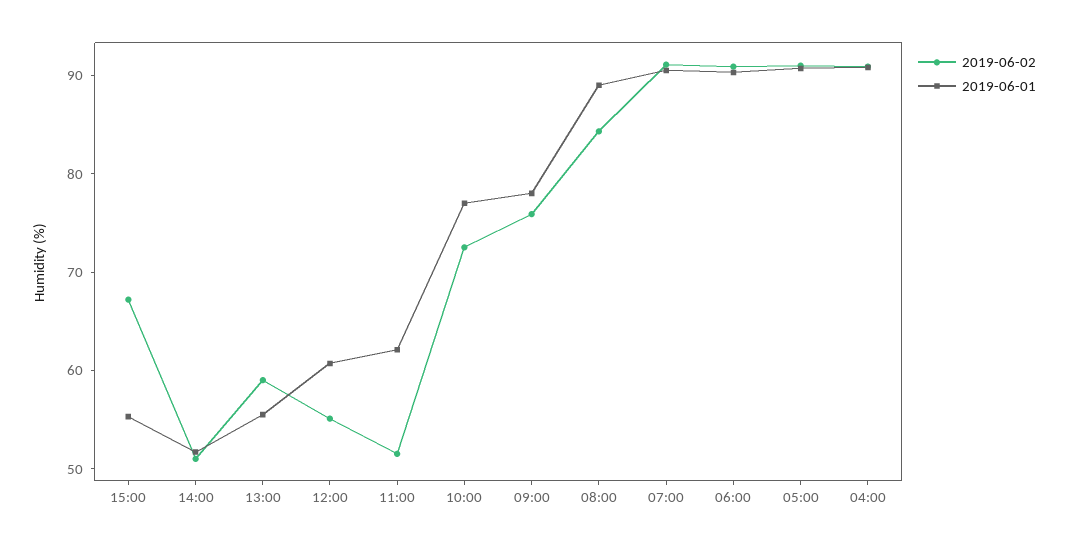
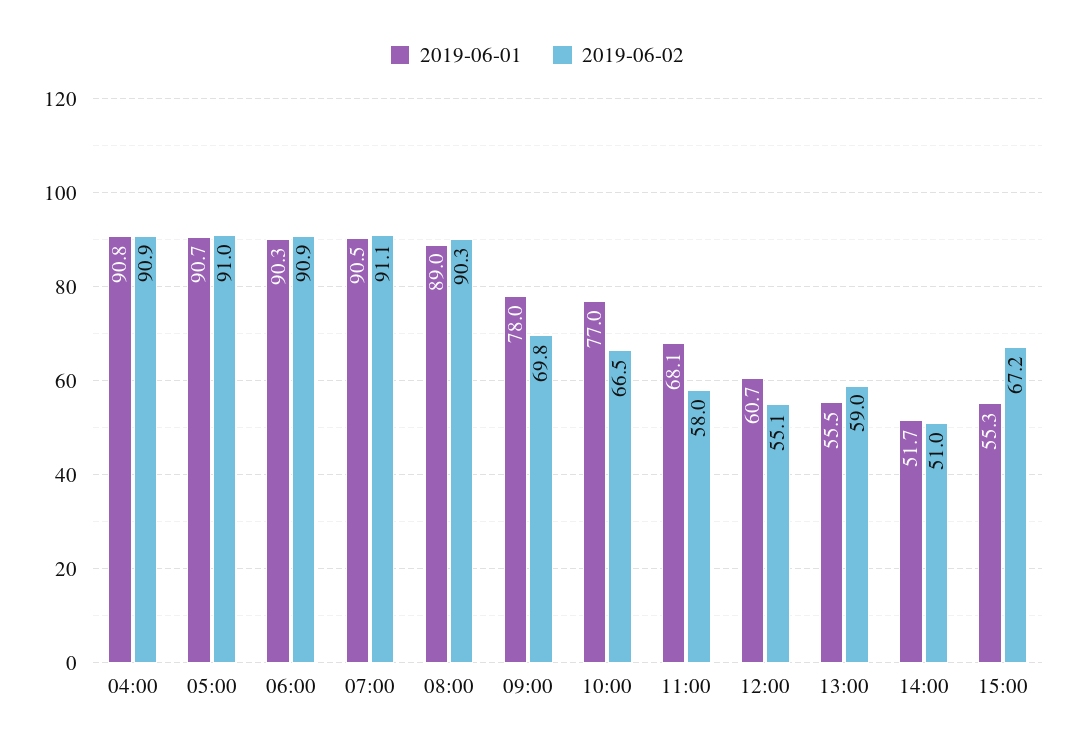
2019-06-02, 11:00: 52 -> 58
2019-06-01, 11:00: 62 -> 68.1
2019-06-02, 10:00: 72 -> 66.5
2019-06-02, 09:00: 76 -> 69.8
2019-06-02, 08:00: 84 -> 90.3

